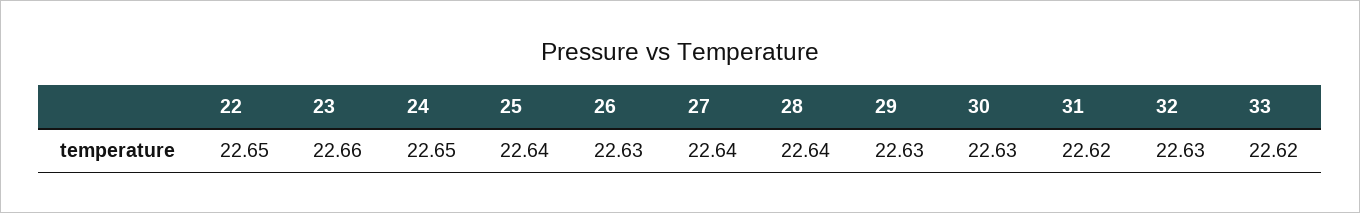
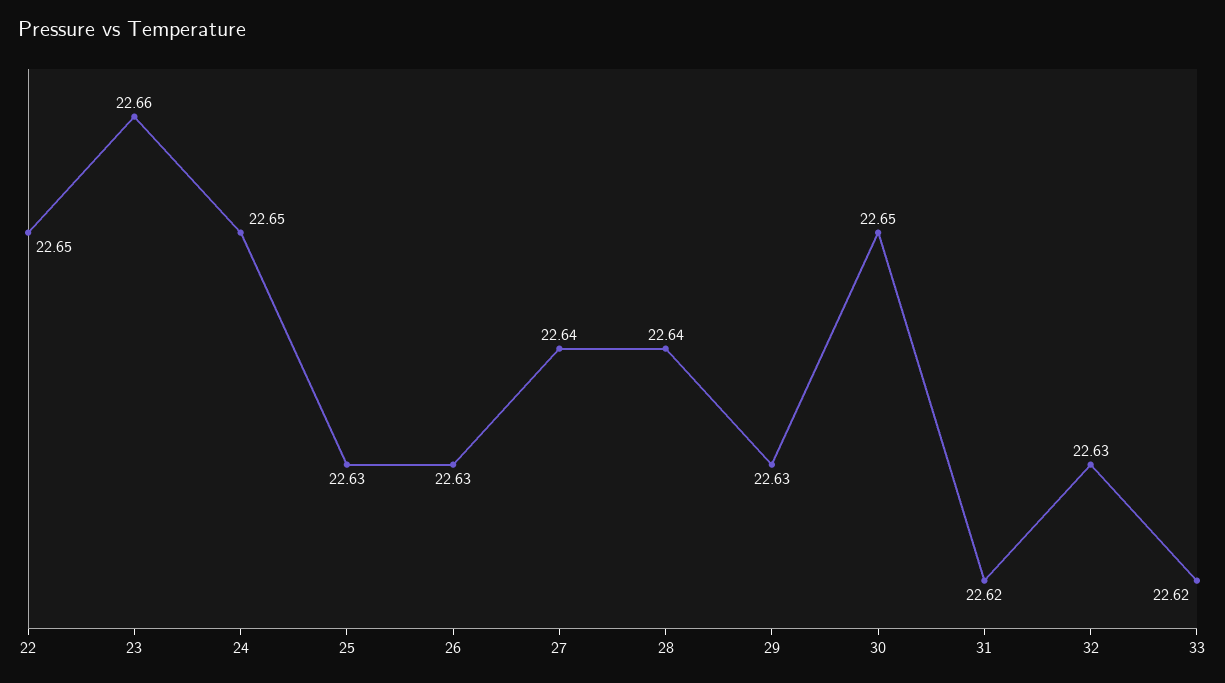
25: 22.64 -> 22.63
30: 22.63 -> 22.65

